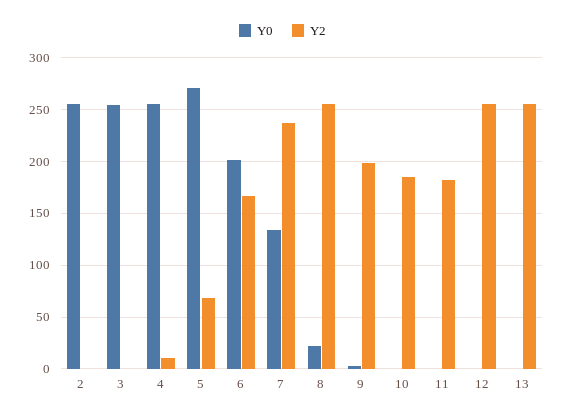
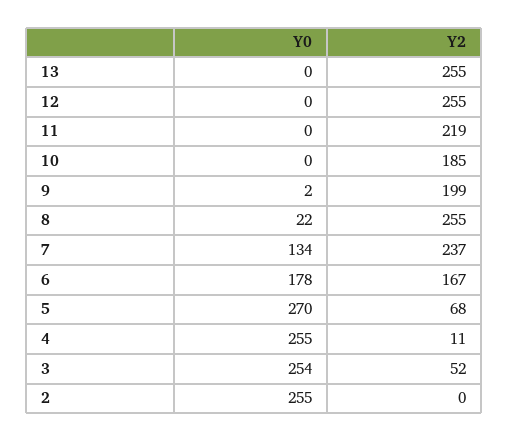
Y2, 3: 0 -> 52
Y0, 6: 200 -> 178
Y2, 11: 180 -> 219

